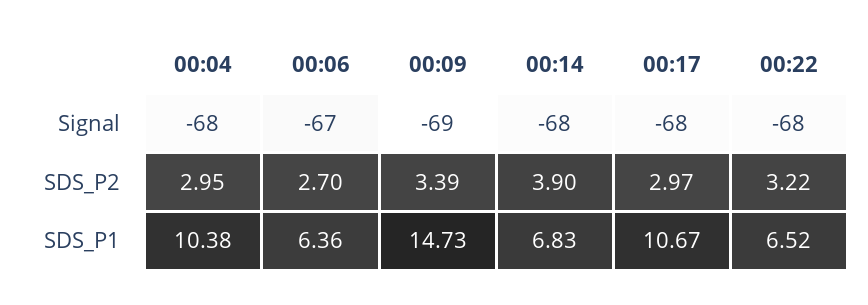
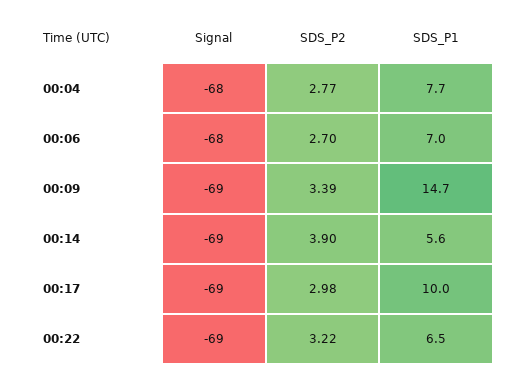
00:06, Signal: -67 -> -68
00:14, Signal: -68 -> -69
00:17, Signal: -68 -> -69
00:22, Signal: -68 -> -69
00:04, SDS_P2: 2.95 -> 2.77
00:17, SDS_P2: 2.97 -> 2.98
00:04, SDS_P1: 10.38 -> 7.7
00:06, SDS_P1: 6.36 -> 7
00:14, SDS_P1: 6.83 -> 5.6
00:17, SDS_P1: 10.67 -> 10

